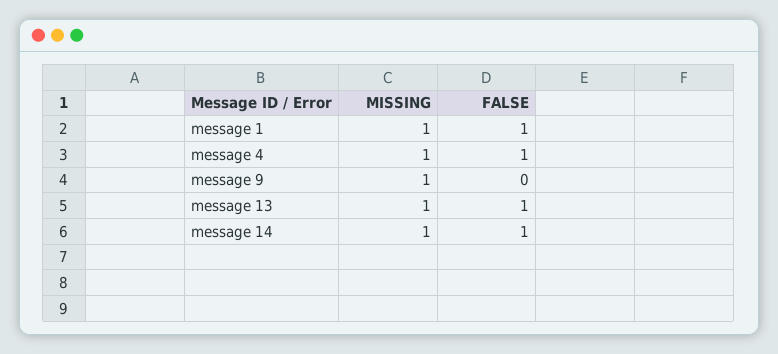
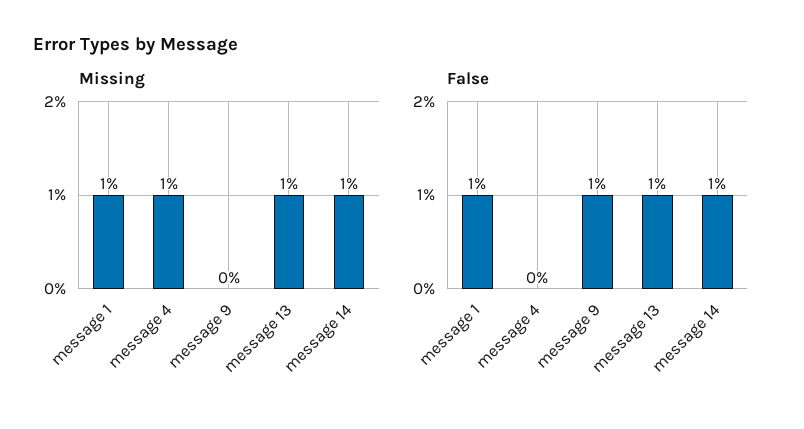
FALSE, message 4: 1 -> 0
MISSING, message 9: 1 -> 0
FALSE, message 9: 0 -> 1

